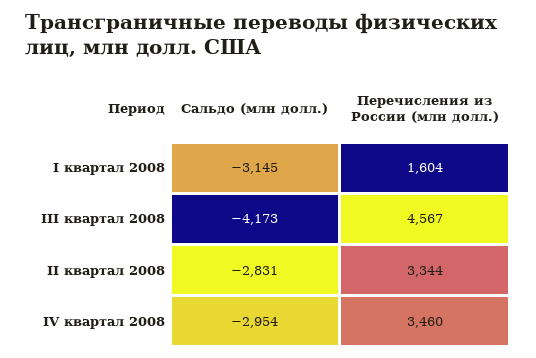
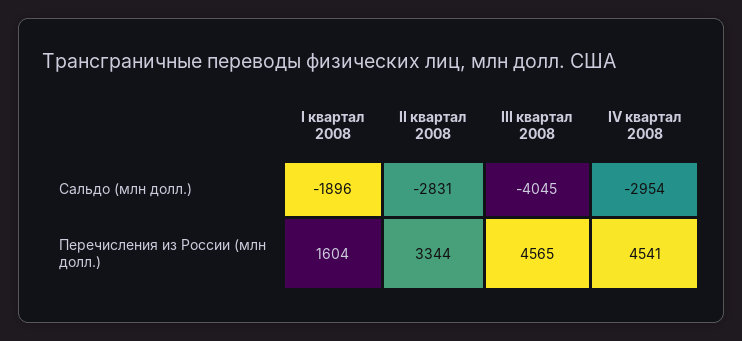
Сальдо (млн долл.), I квартал 2008: -3145 -> -1896
Сальдо (млн долл.), III квартал 2008: -4173 -> -4045
Перечисления из России (млн долл.), III квартал 2008: 4567 -> 4565
Перечисления из России (млн долл.), IV квартал 2008: 3460 -> 4541

